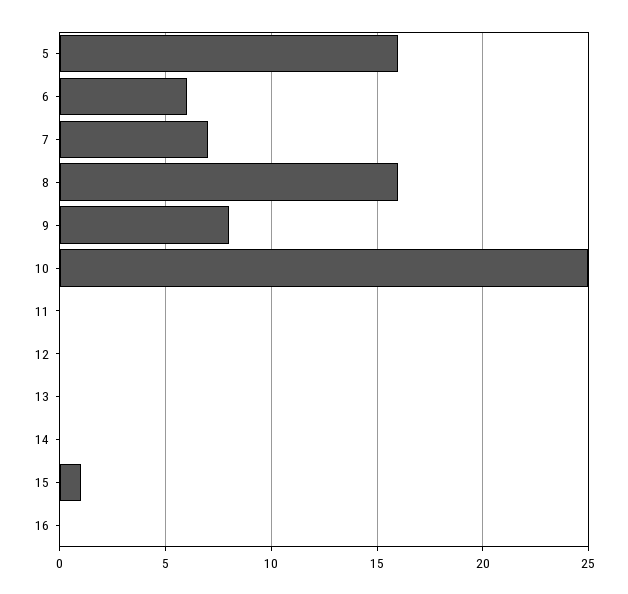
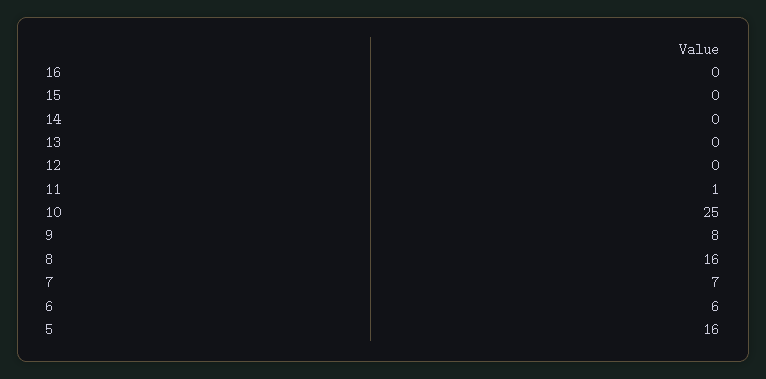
11: 0 -> 1
15: 1 -> 0

